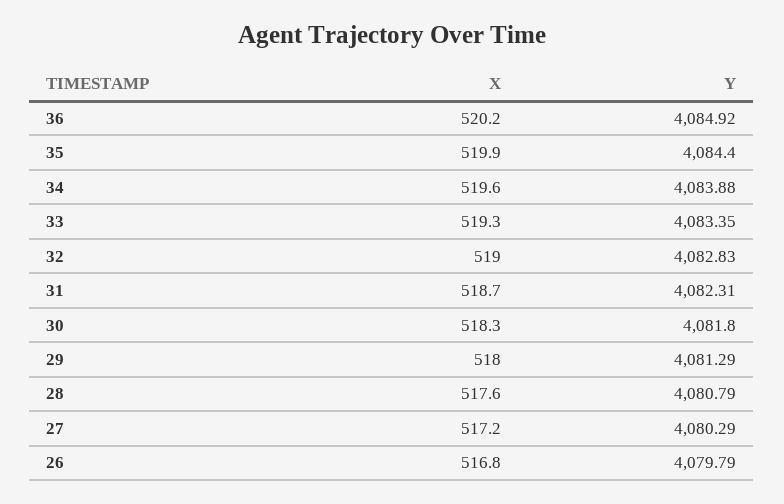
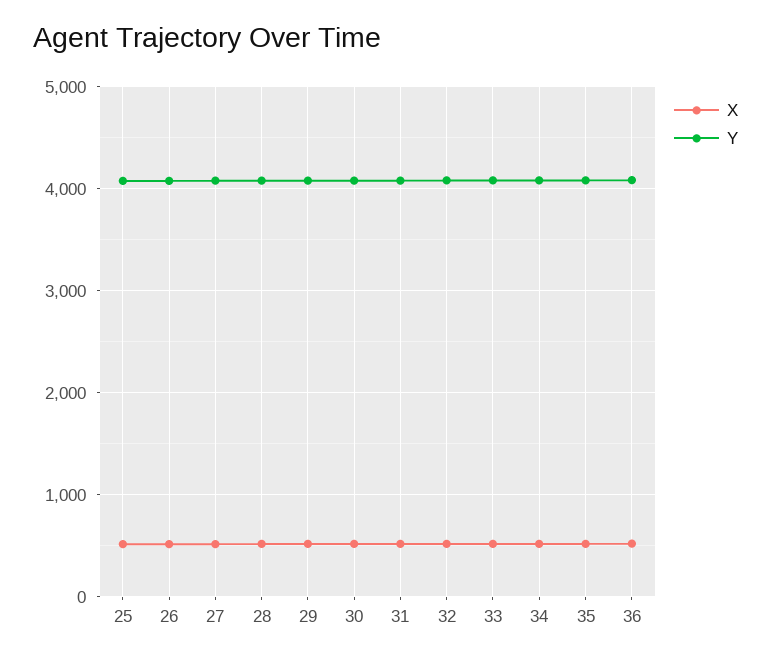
X, 25: none -> 500
Y, 25: none -> 4100

